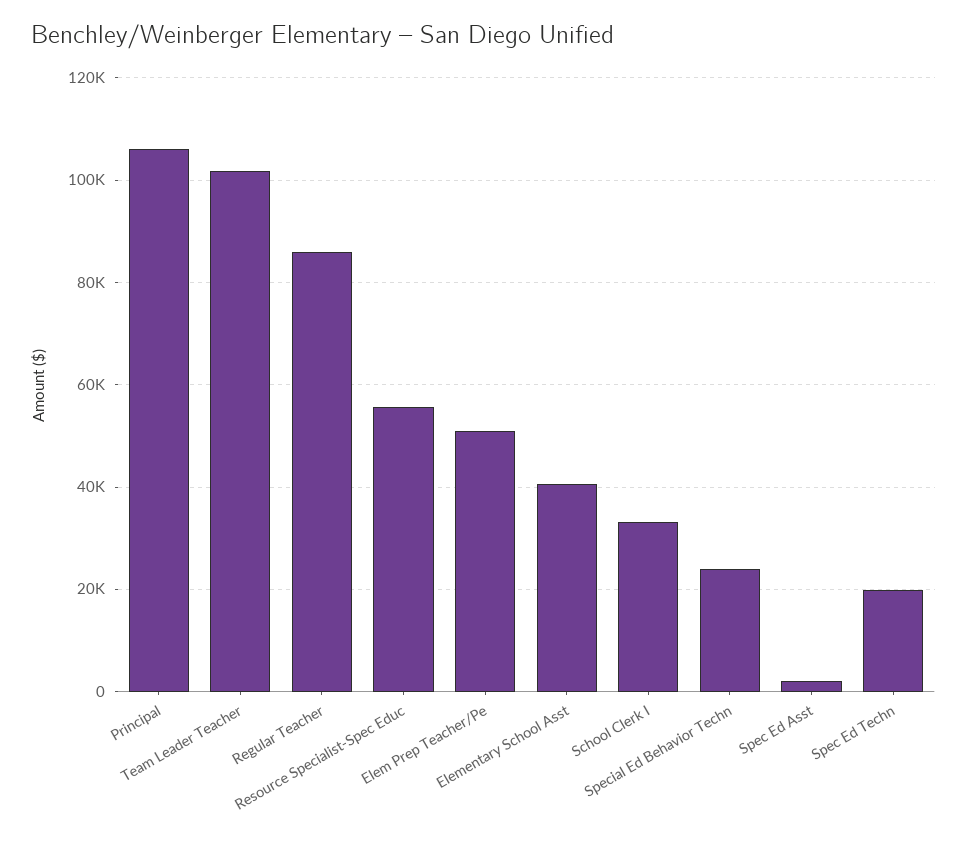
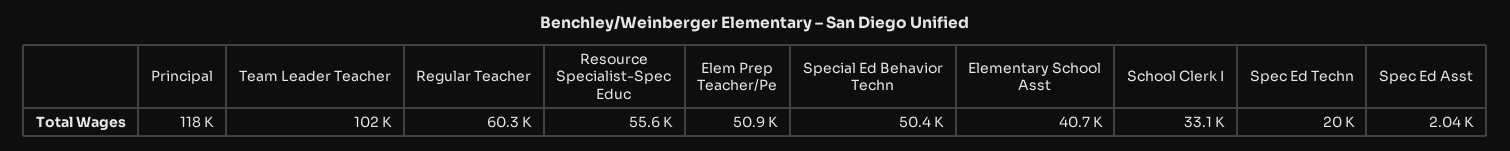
Principal: 106000 -> 118000
Regular Teacher: 86000 -> 60300
Special Ed Behavior Techn: 24000 -> 50400

